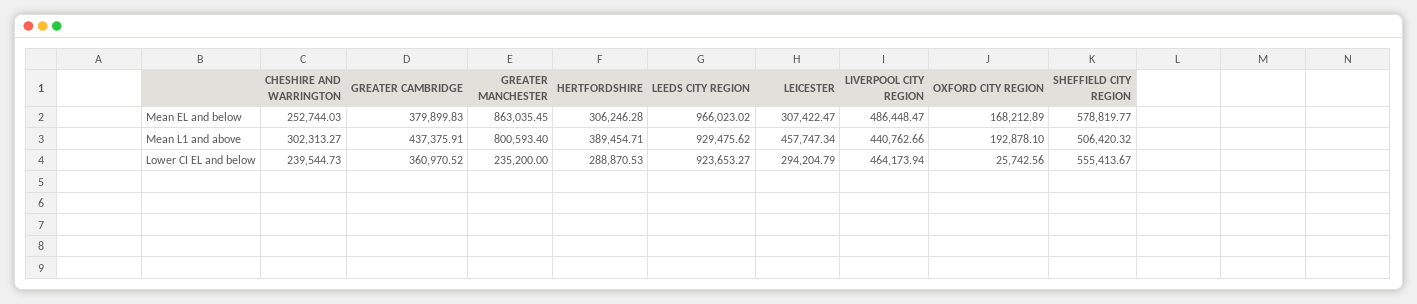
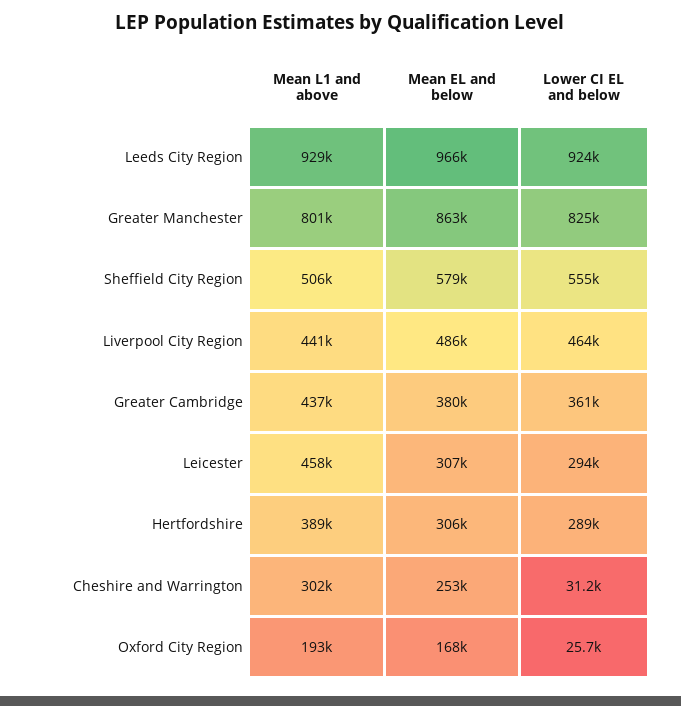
CHESHIRE AND WARRINGTON, Lower CI EL and below: 239544.73 -> 31200
GREATER MANCHESTER, Lower CI EL and below: 235200 -> 825000

